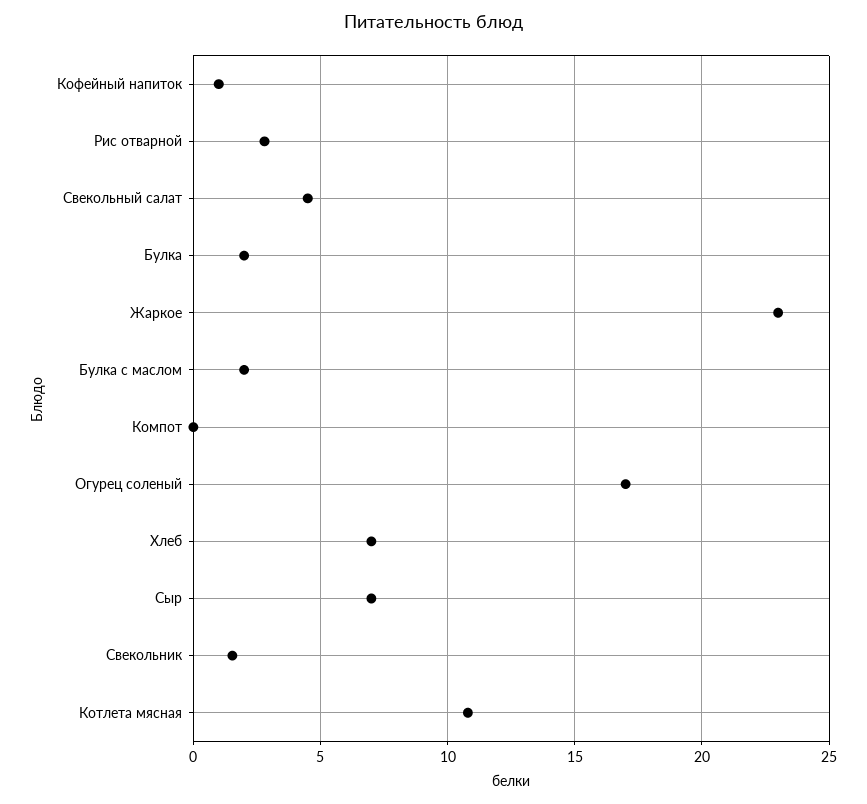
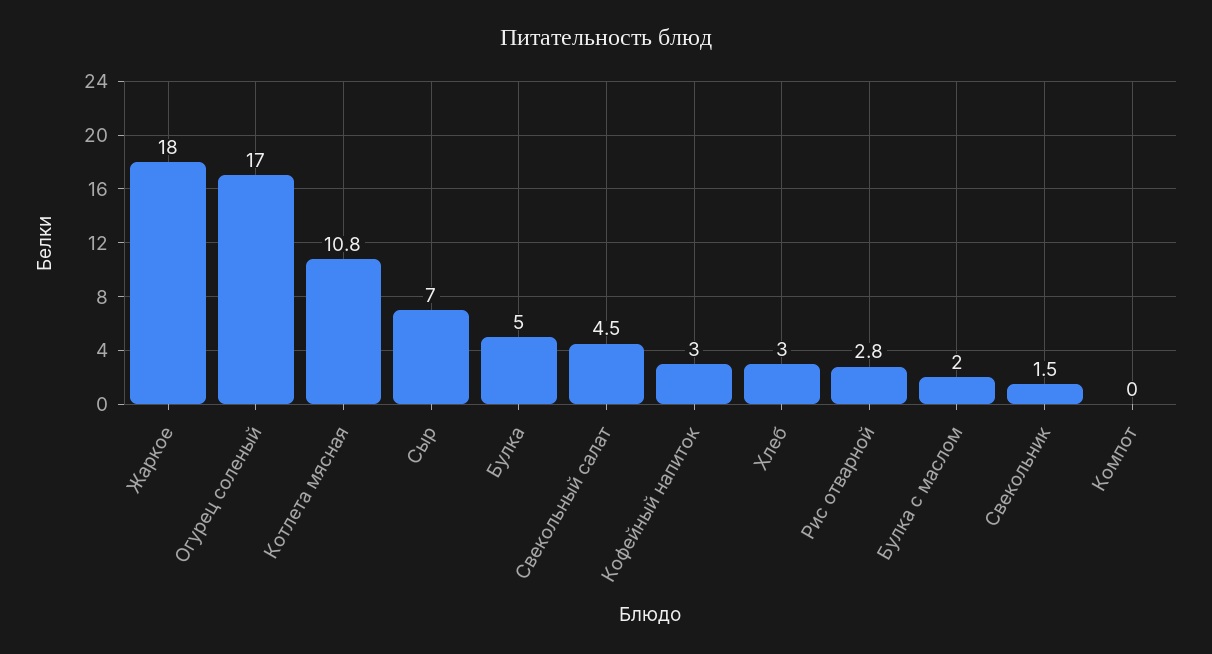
Кофейный напиток: 1 -> 3
Булка: 2 -> 5
Жаркое: 23 -> 18
Хлеб: 7 -> 3

